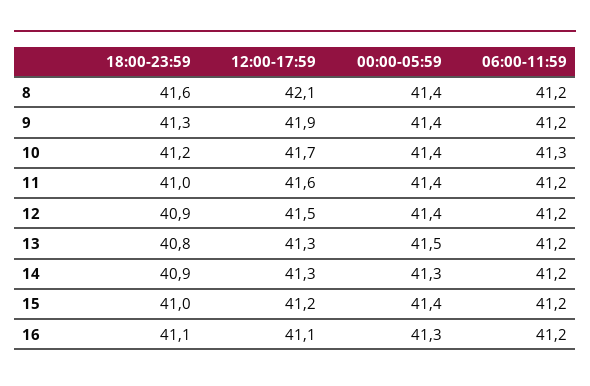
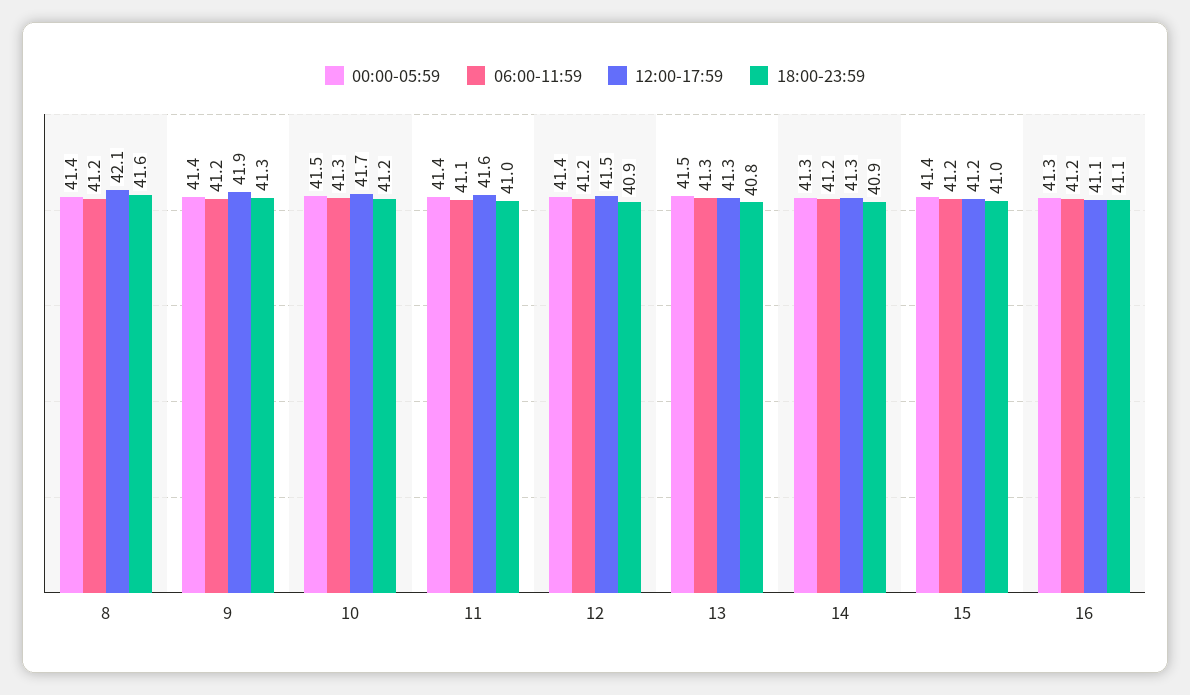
00:00-05:59, 10: 41.4 -> 41.5
06:00-11:59, 11: 41.2 -> 41.1
06:00-11:59, 13: 41.2 -> 41.3

